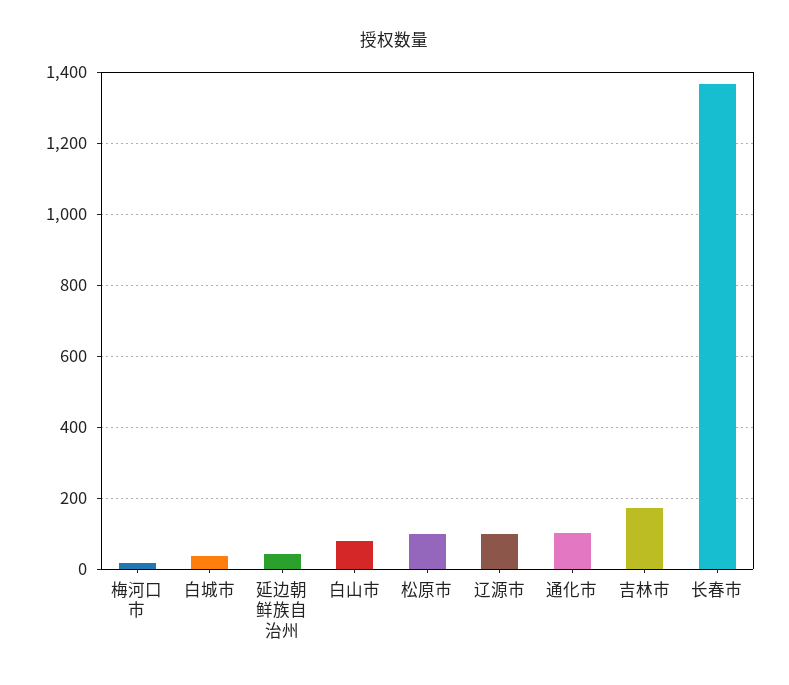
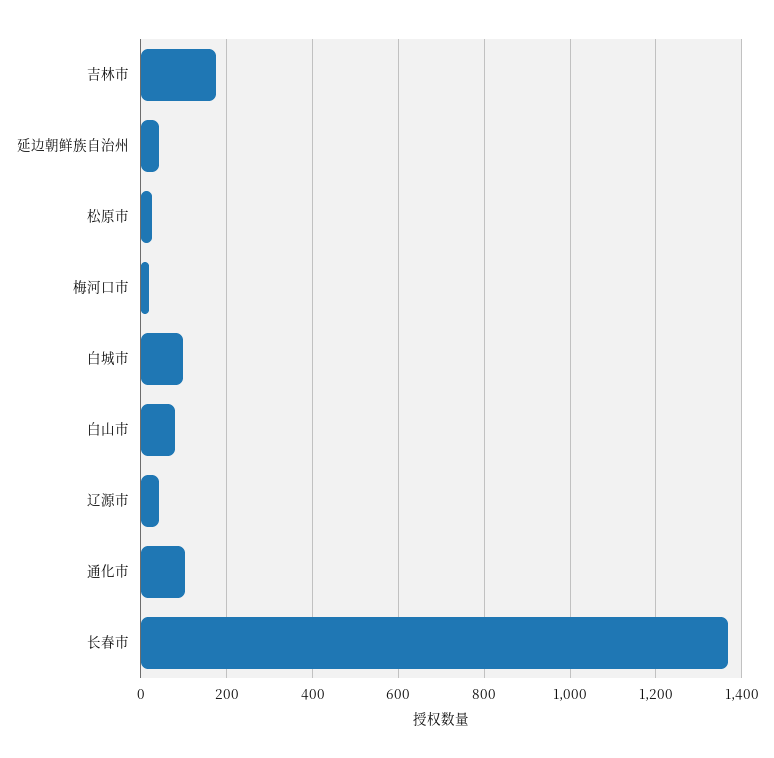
白城市: 40 -> 100
松原市: 100 -> 20
辽源市: 100 -> 40

